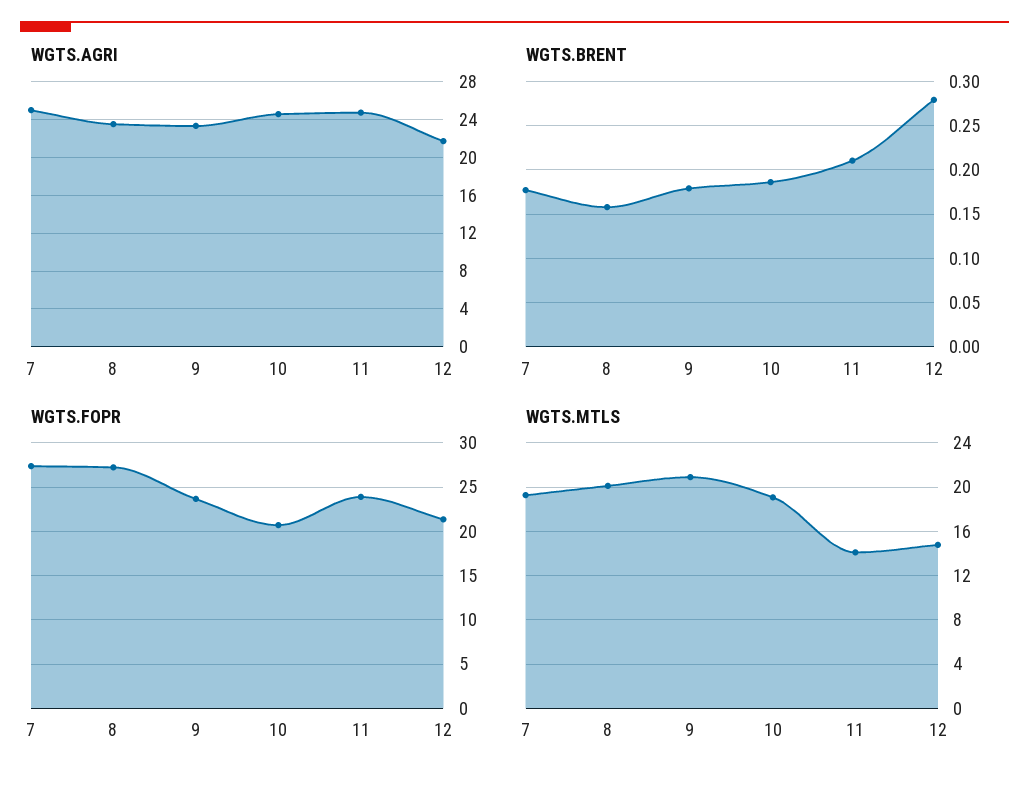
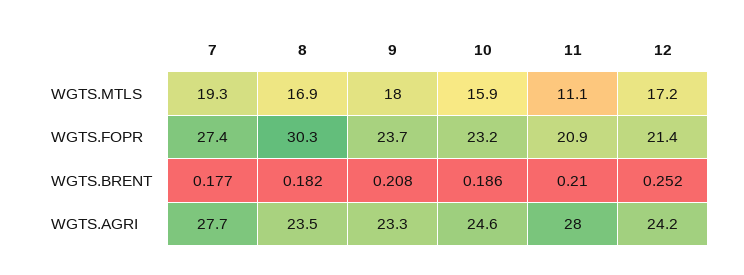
WGTS.AGRI, 7: 25 -> 27.7
WGTS.AGRI, 11: 25 -> 28
WGTS.AGRI, 12: 22 -> 24.2
WGTS.BRENT, 8: 0.16 -> 0.182
WGTS.BRENT, 9: 0.18 -> 0.208
WGTS.BRENT, 12: 0.28 -> 0.252
WGTS.FOPR, 8: 27 -> 30.3
WGTS.FOPR, 10: 21 -> 23.2
WGTS.FOPR, 11: 24 -> 20.9
WGTS.MTLS, 8: 20 -> 16.9
WGTS.MTLS, 9: 21 -> 18
WGTS.MTLS, 10: 19 -> 15.9
WGTS.MTLS, 11: 14 -> 11.1
WGTS.MTLS, 12: 15 -> 17.2

